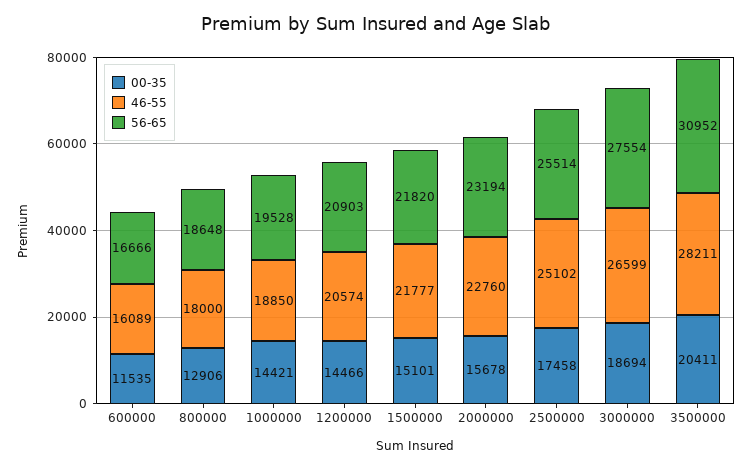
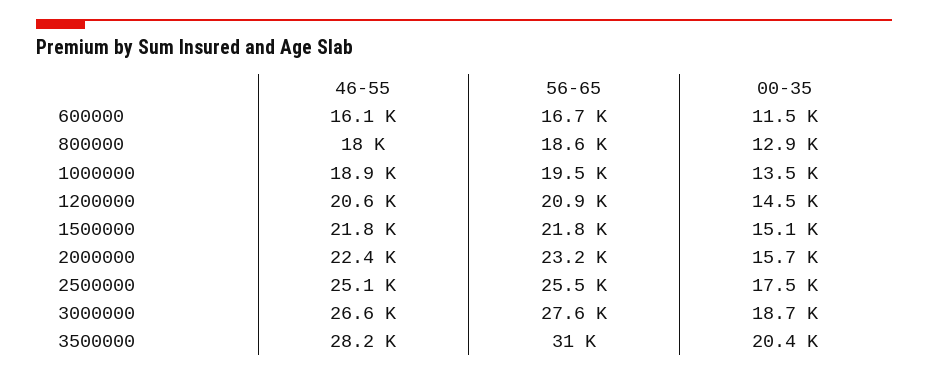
00-35, 1000000: 14421 -> 13500
46-55, 2000000: 22760 -> 22400

